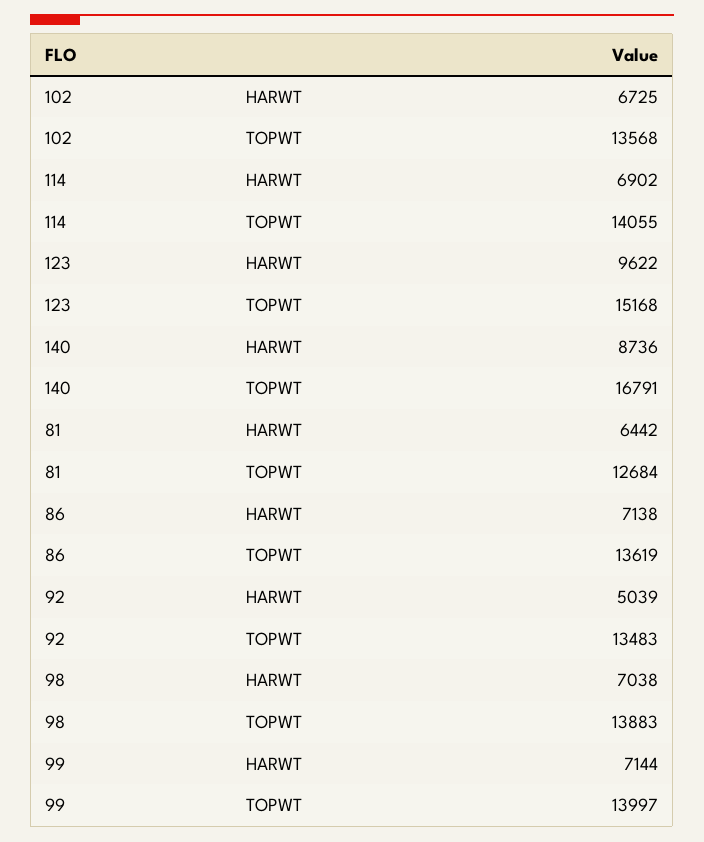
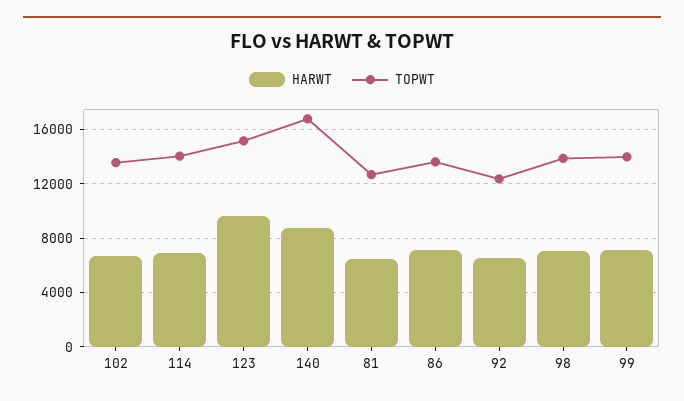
HARWT, 92: 5039 -> 6500
TOPWT, 92: 13483 -> 12500

